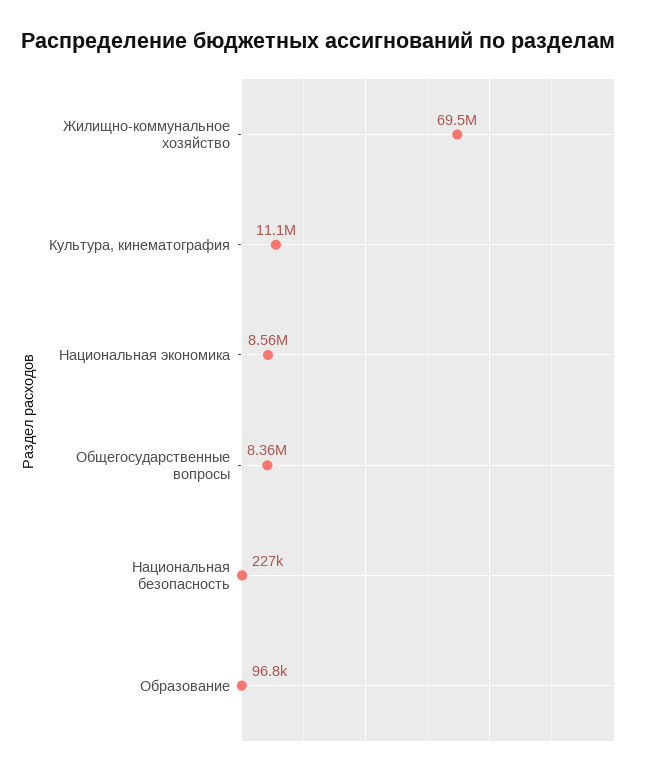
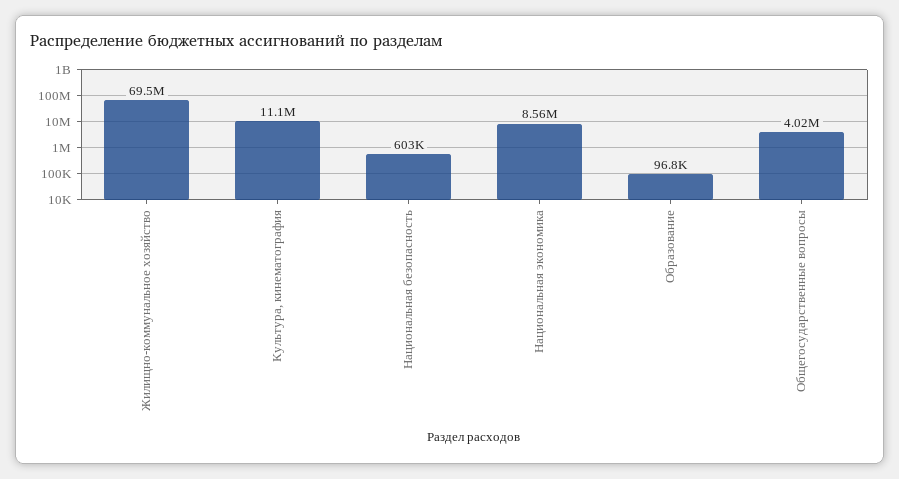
Общегосударственные вопросы: 8360000 -> 4020000
Национальная безопасность: 227000 -> 603000

